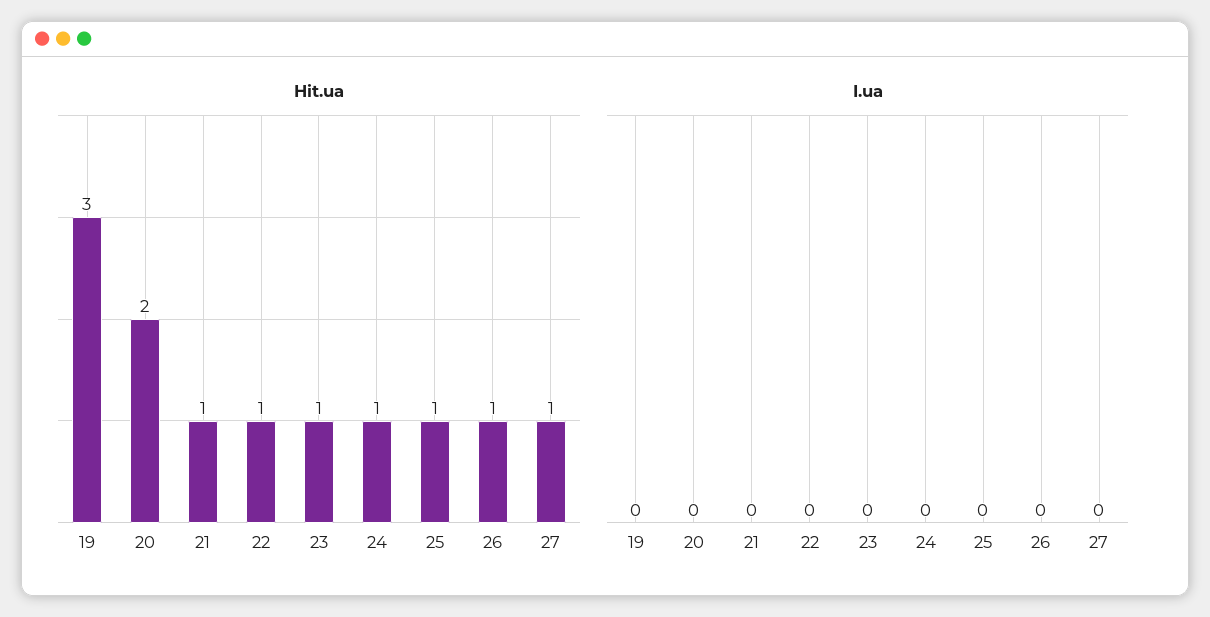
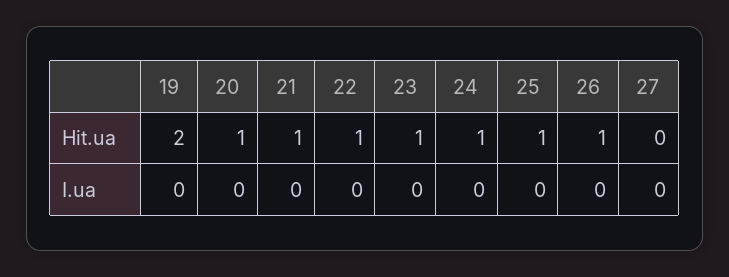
Hit.ua, 19: 3 -> 2
Hit.ua, 20: 2 -> 1
Hit.ua, 27: 1 -> 0

